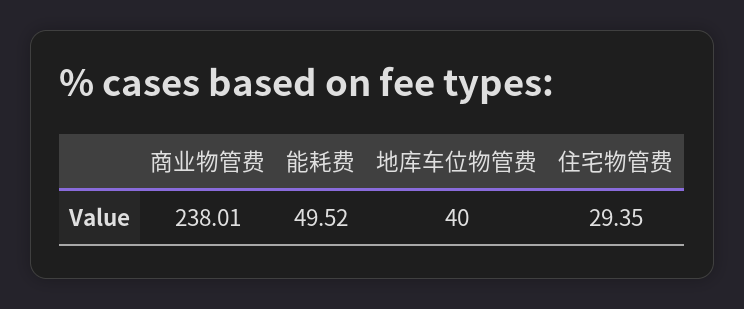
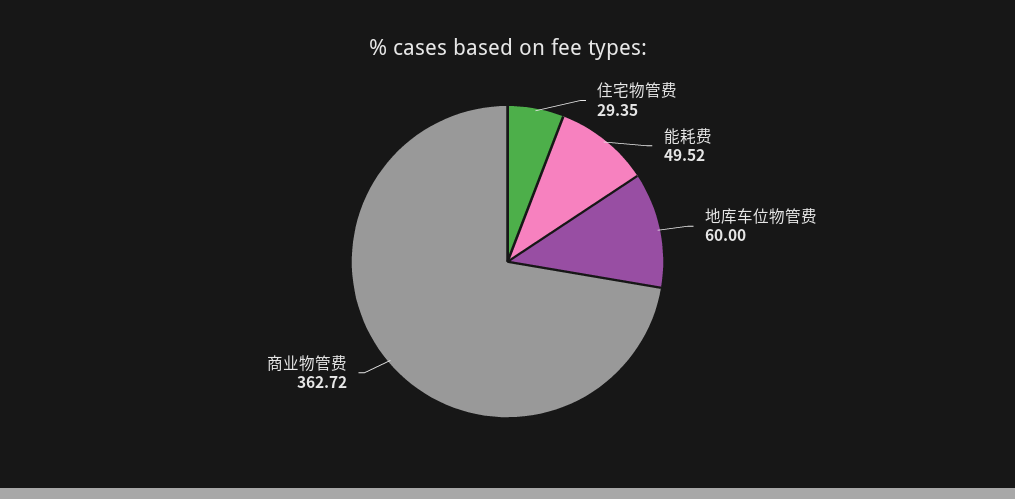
商业物管费: 238.01 -> 362.72
地库车位物管费: 40 -> 60

